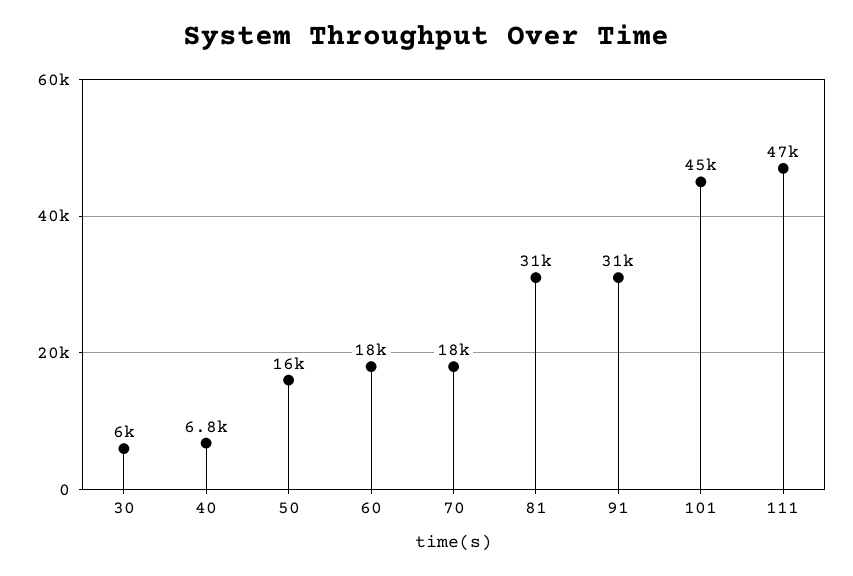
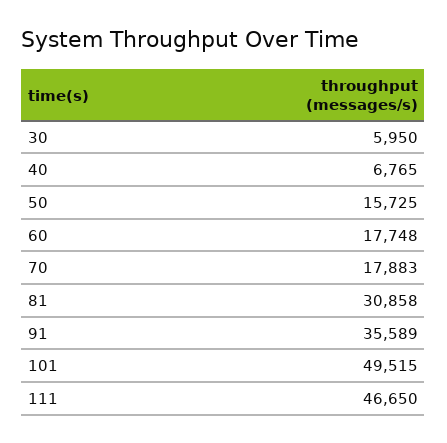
91: 31000 -> 35589
101: 45000 -> 49515

